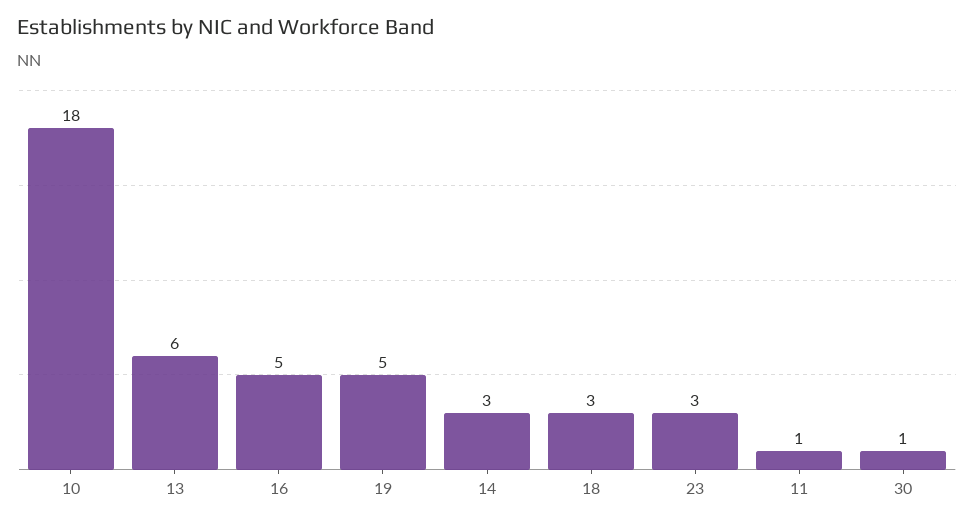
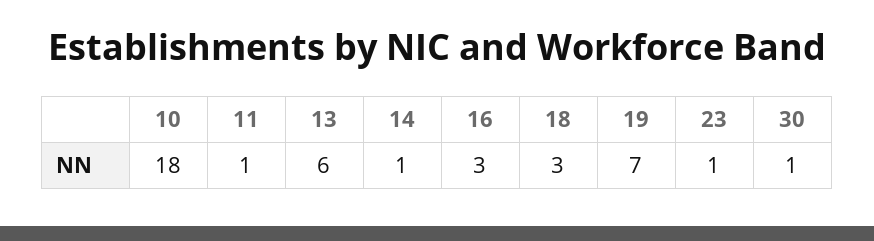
16: 5 -> 3
19: 5 -> 7
14: 3 -> 1
23: 3 -> 1

